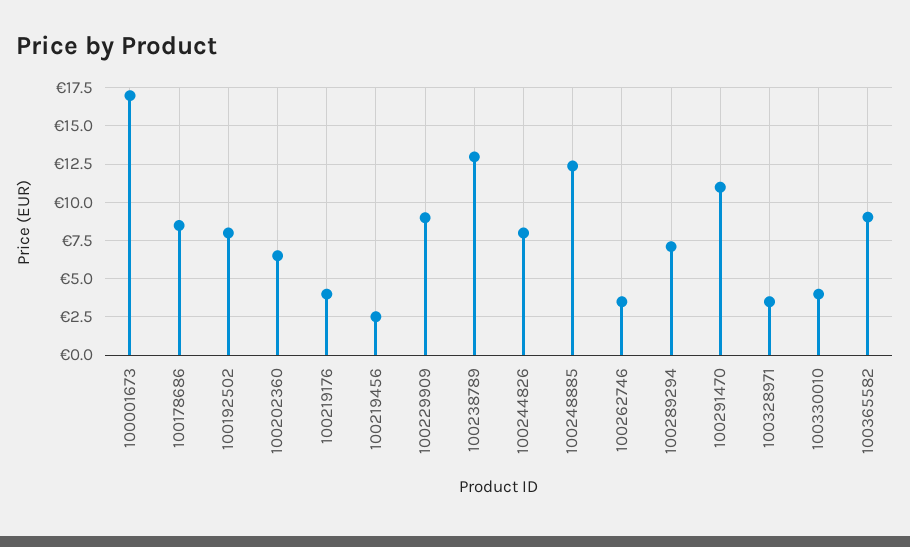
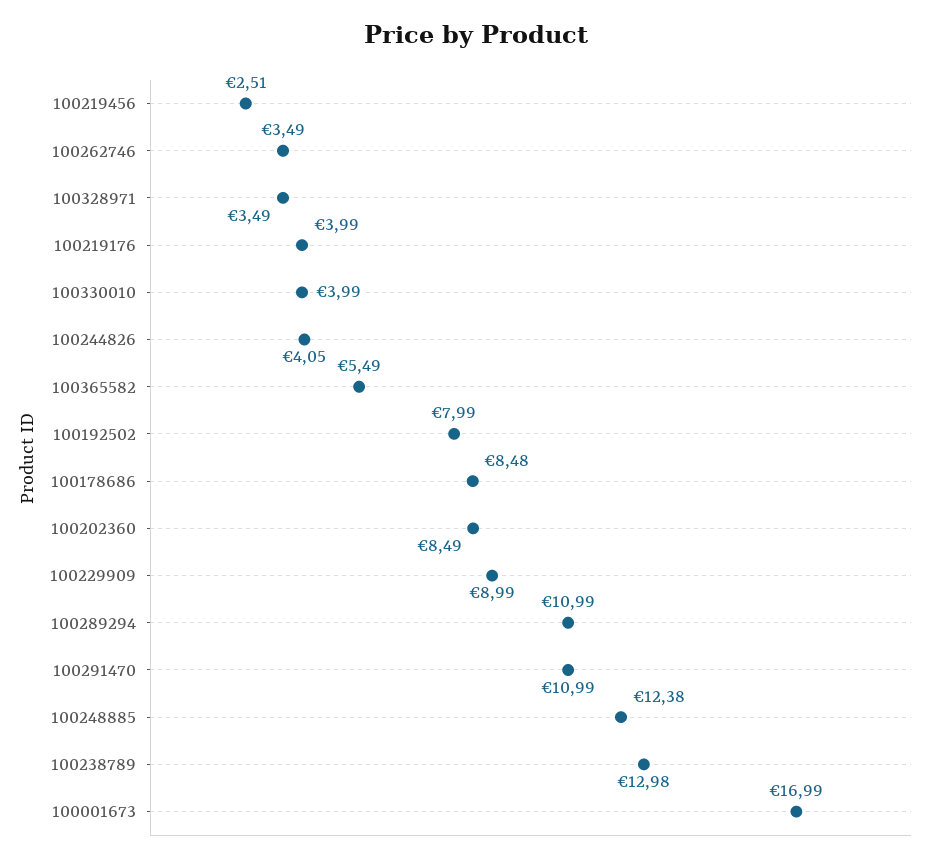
100202360: 6.5 -> 8.49
100244826: 8 -> 4.05
100289294: 7 -> 10.99
100365582: 9 -> 5.49

